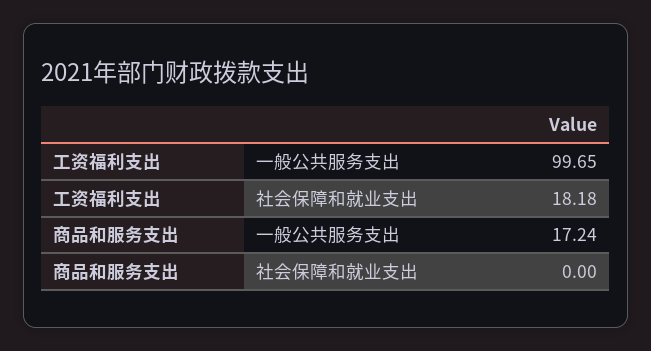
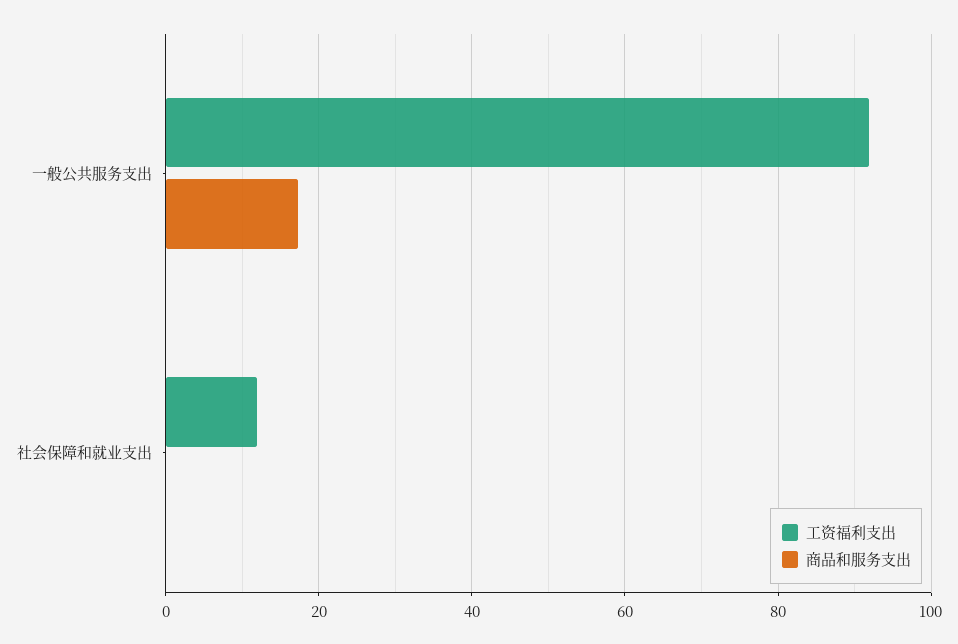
工资福利支出, 一般公共服务支出: 99.65 -> 92
工资福利支出, 社会保障和就业支出: 18.18 -> 12

